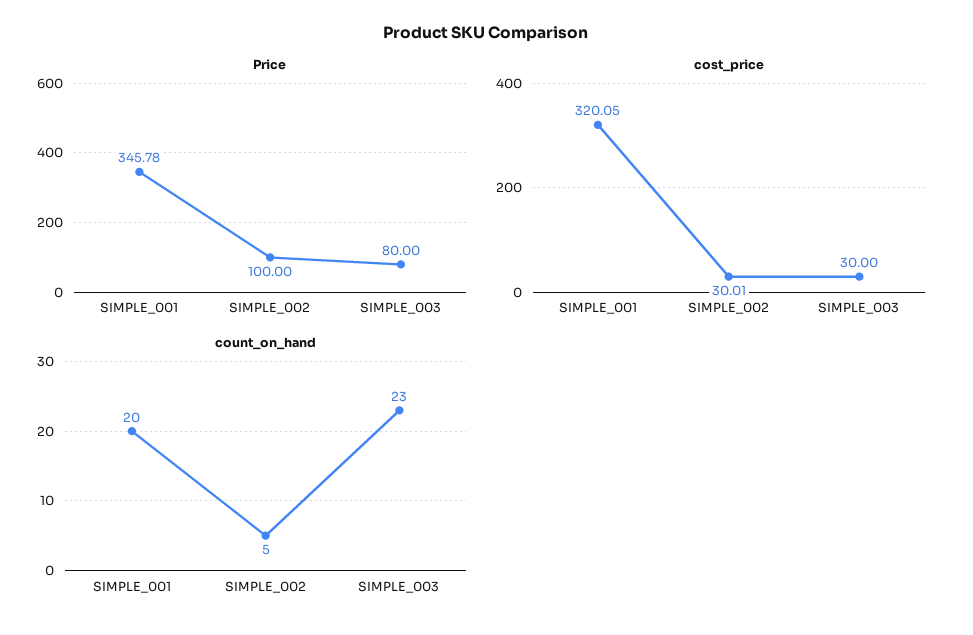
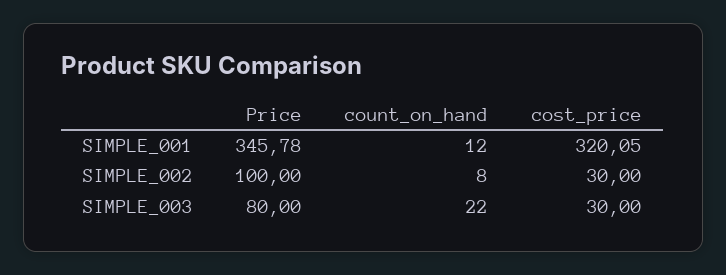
cost_price, SIMPLE_002: 30.01 -> 30
count_on_hand, SIMPLE_001: 20 -> 12
count_on_hand, SIMPLE_002: 5 -> 8
count_on_hand, SIMPLE_003: 23 -> 22

